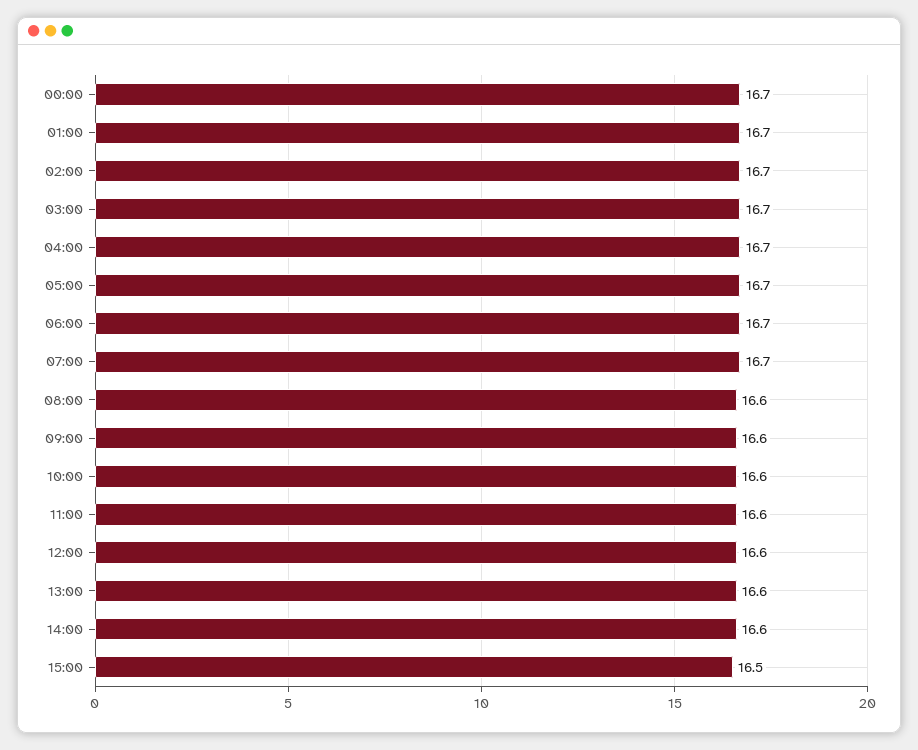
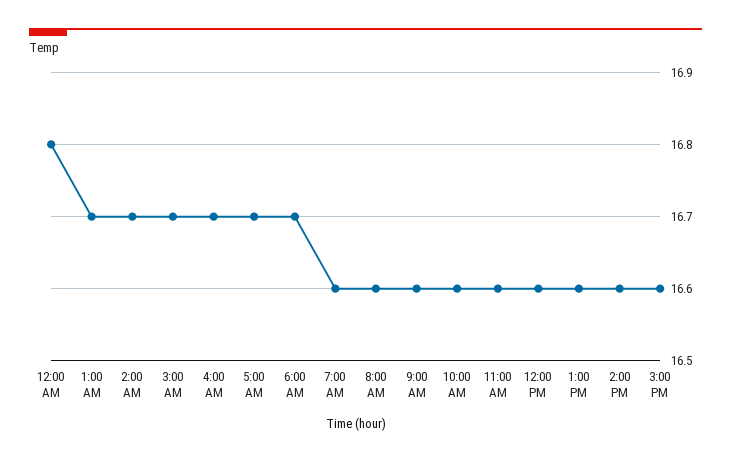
00:00: 16.7 -> 16.8
07:00: 16.7 -> 16.6
15:00: 16.5 -> 16.6

